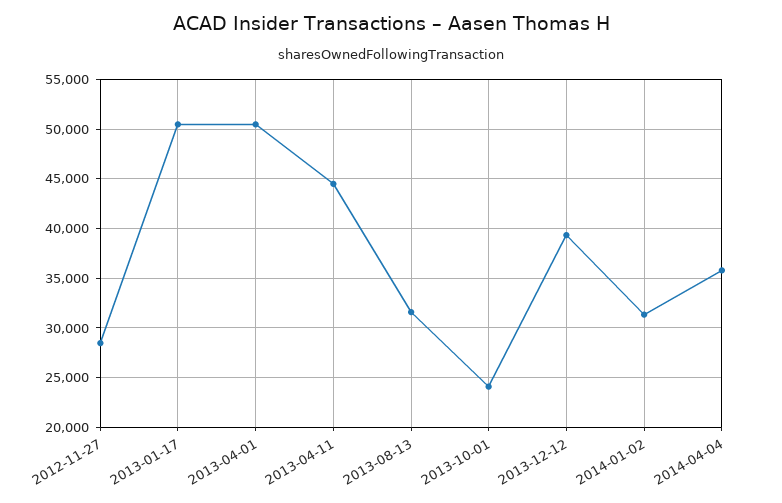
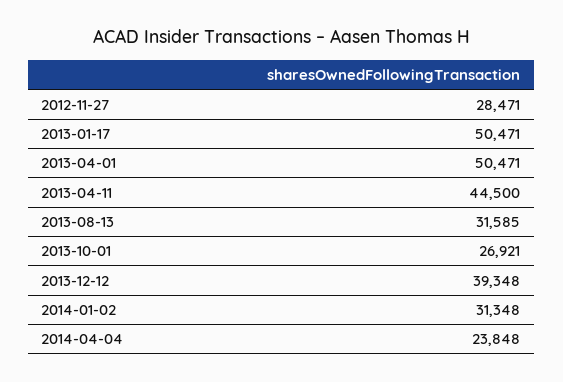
2013-10-01: 24000 -> 26921
2014-04-04: 36000 -> 23848

